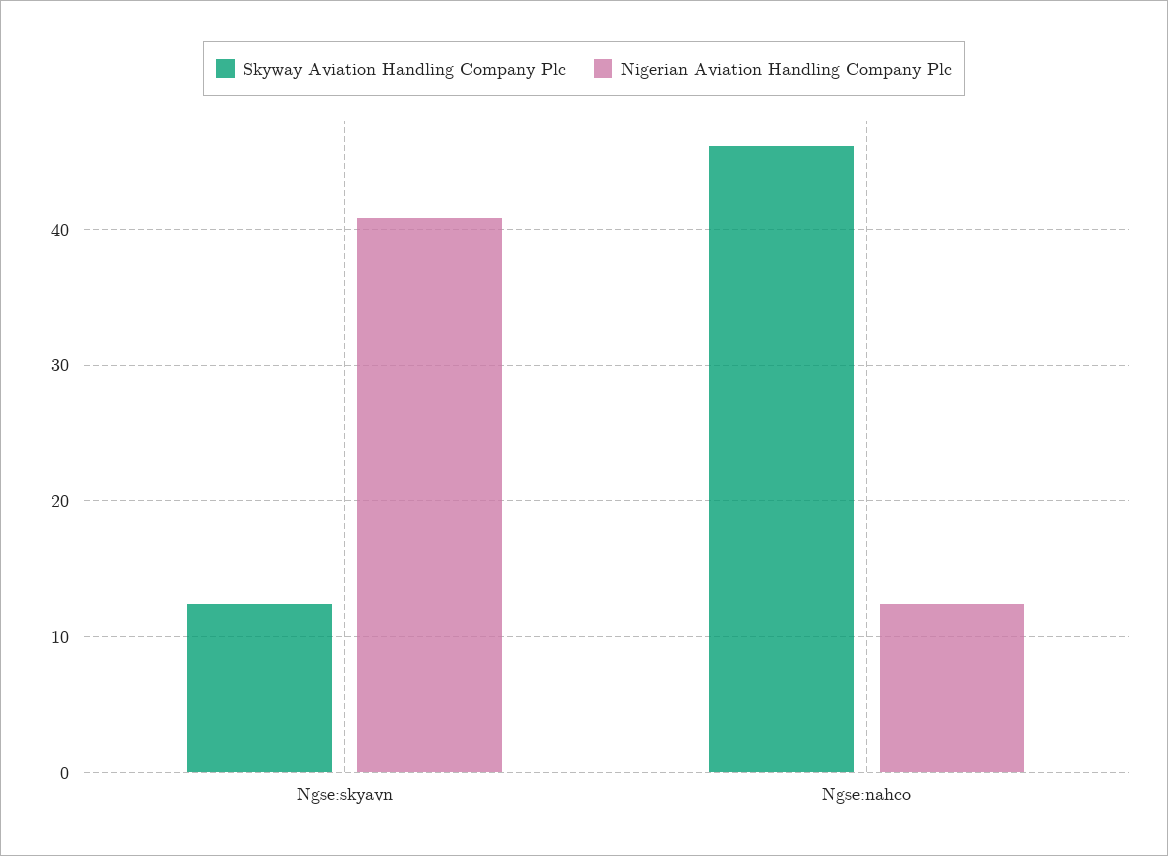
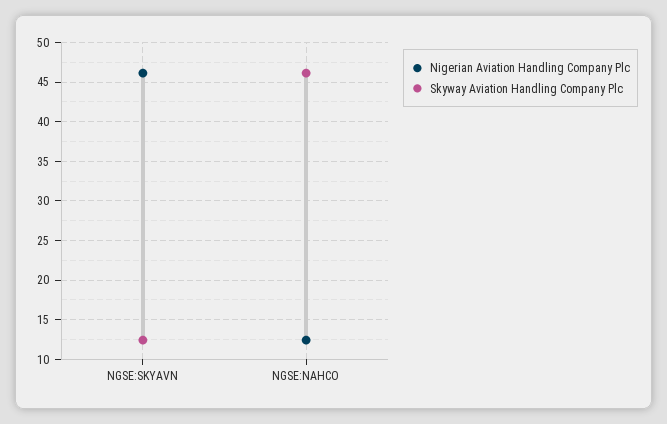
Nigerian Aviation Handling Company Plc, Ngse:skyavn: 41 -> 46

